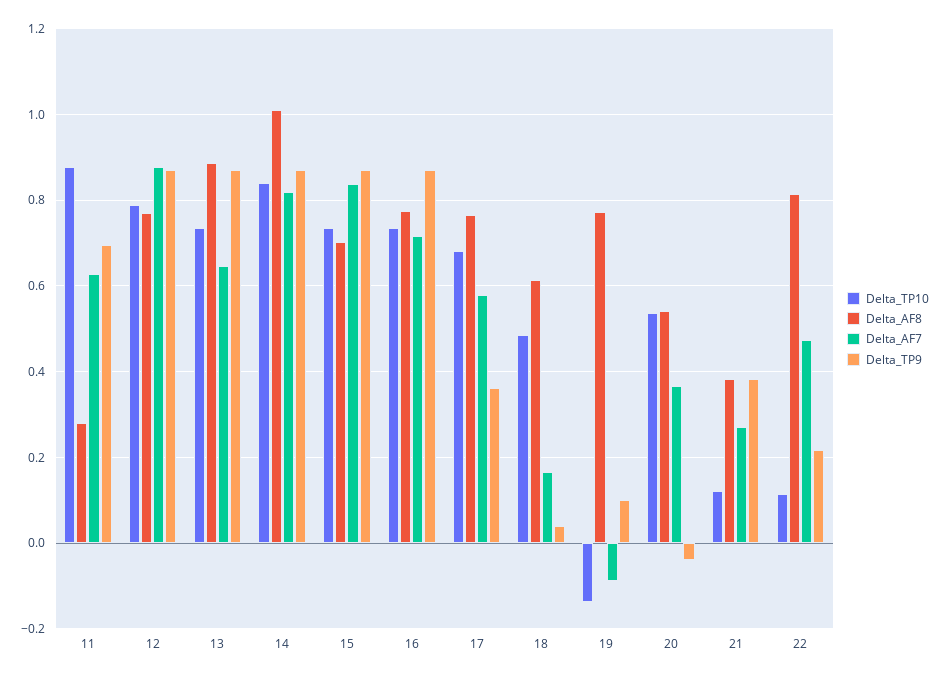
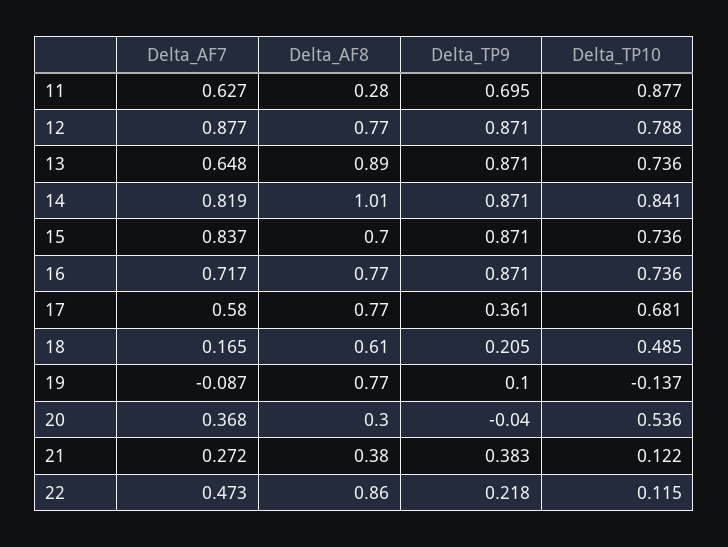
Delta_TP9, 18: 0.04 -> 0.205
Delta_AF8, 20: 0.54 -> 0.3
Delta_AF8, 22: 0.82 -> 0.86

